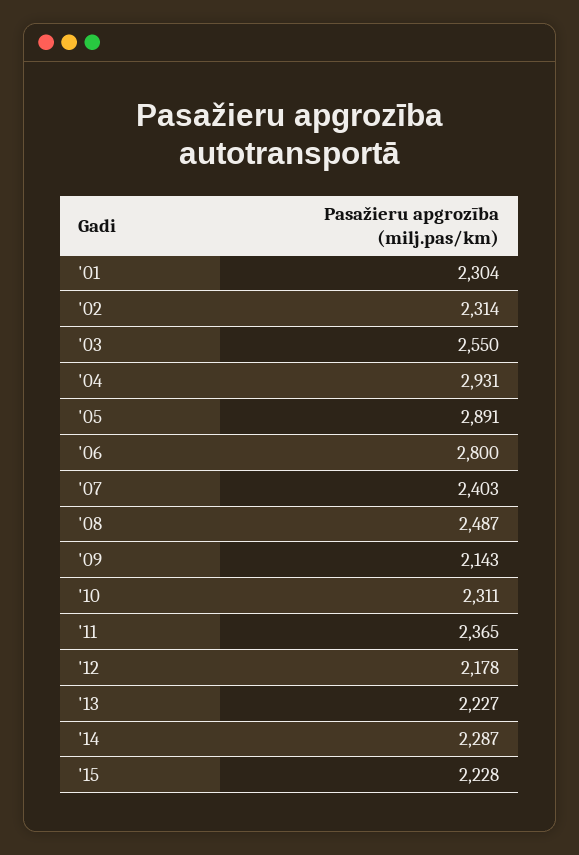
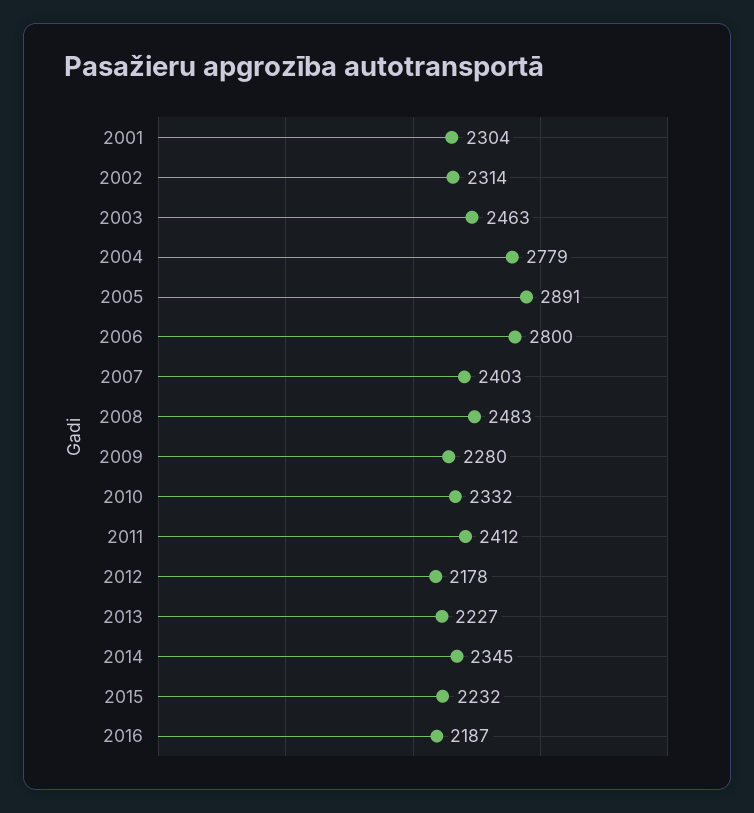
'03: 2550 -> 2463
'04: 2931 -> 2779
'08: 2487 -> 2483
'09: 2143 -> 2280
'10: 2311 -> 2332
'11: 2365 -> 2412
'14: 2287 -> 2345
'15: 2228 -> 2232
2016: none -> 2187

